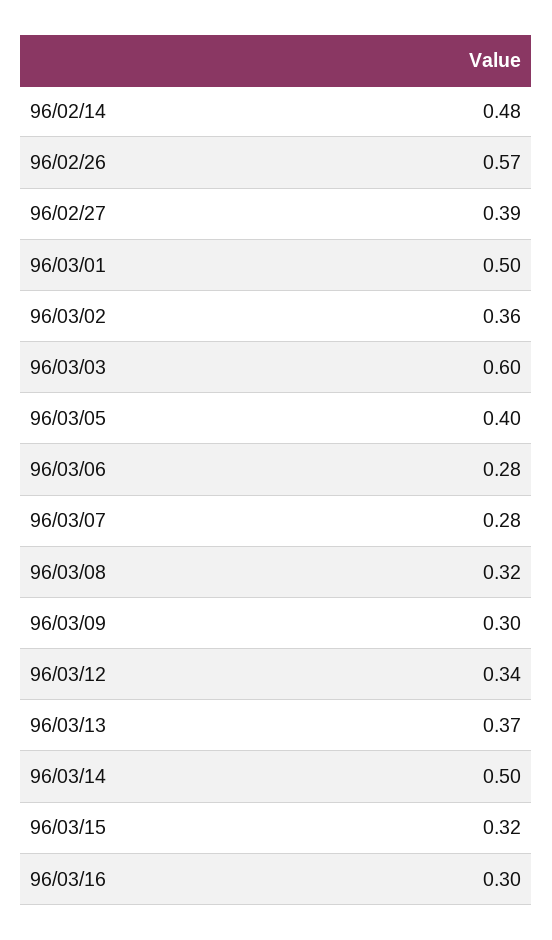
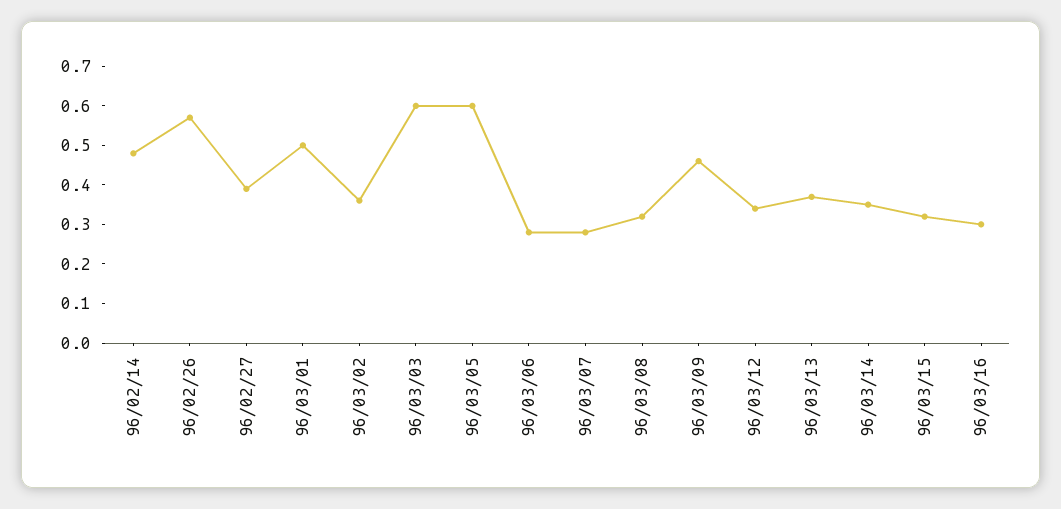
96/03/05: 0.4 -> 0.6
96/03/09: 0.3 -> 0.45
96/03/14: 0.5 -> 0.35

